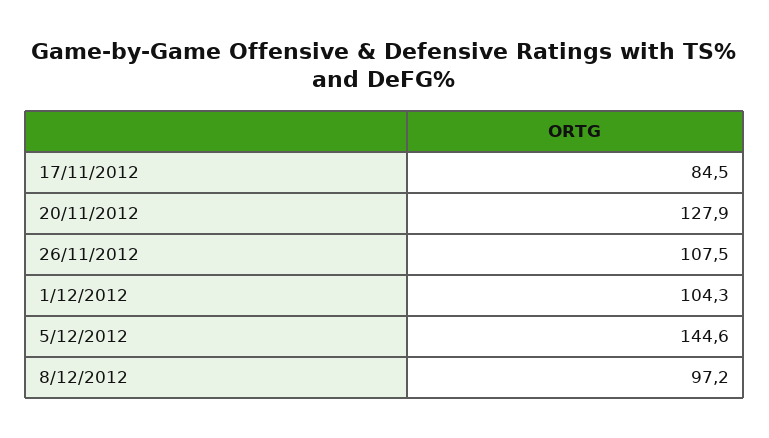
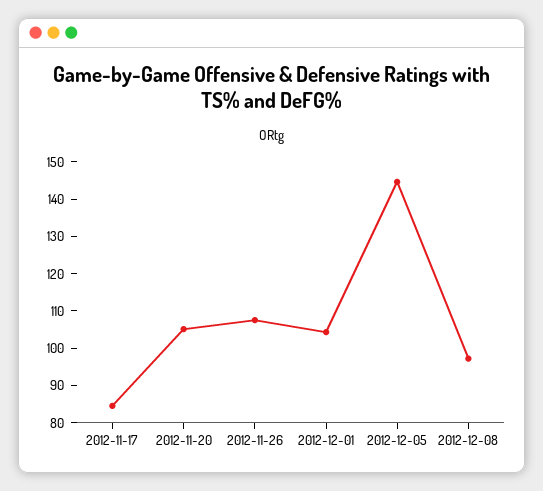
20/11/2012: 127.9 -> 105

